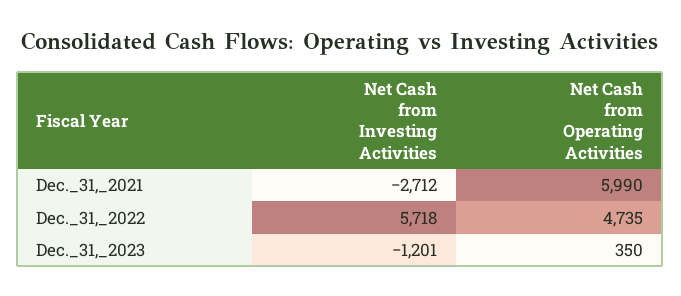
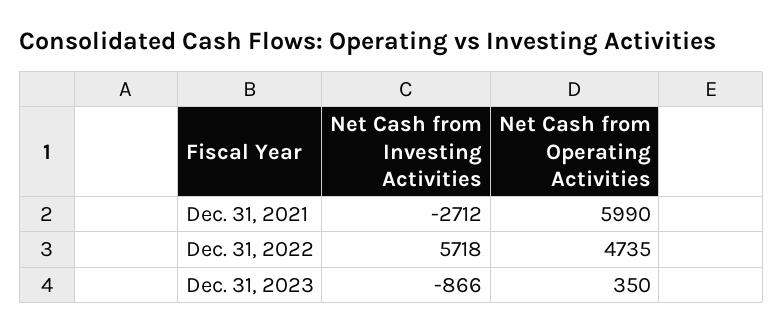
Net Cash from Investing Activities, Dec._31,_2023: -1201 -> -866

